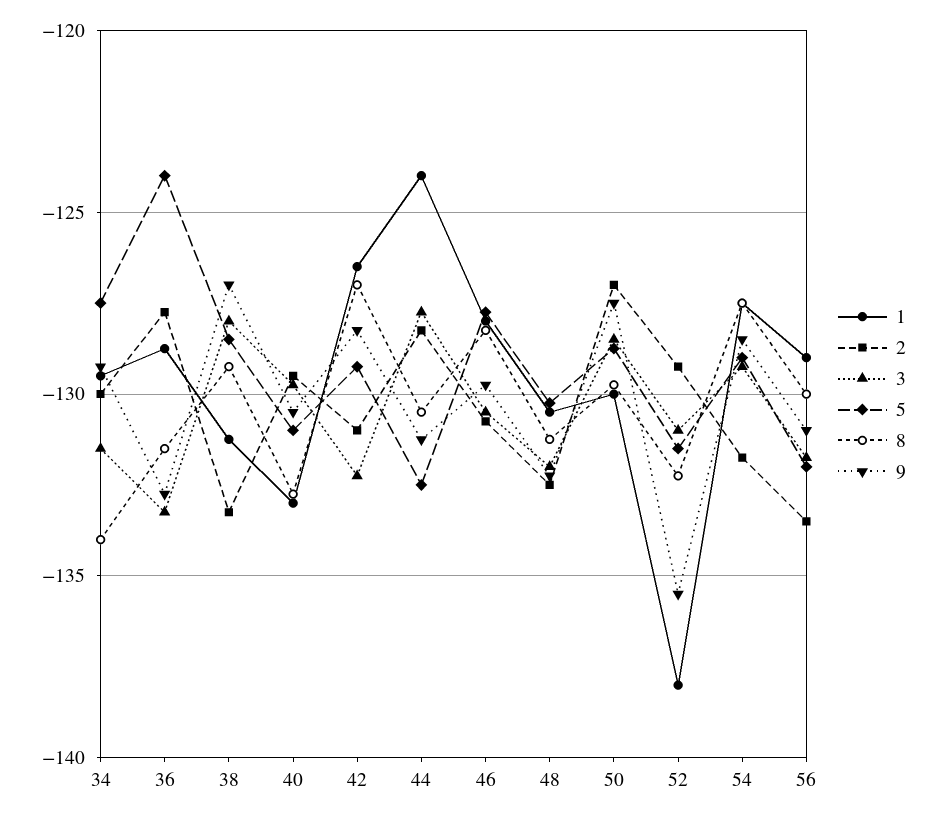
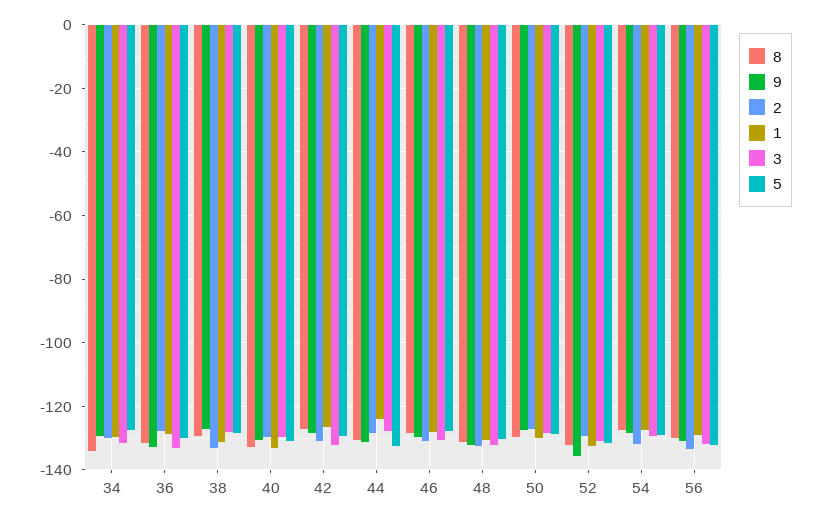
5, 36: -124 -> -130
1, 52: -138 -> -132

